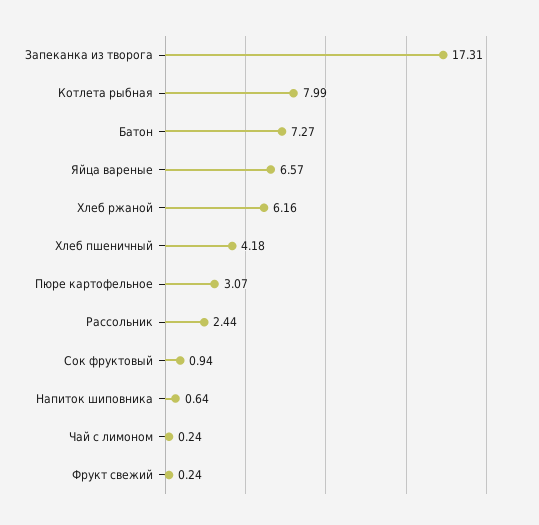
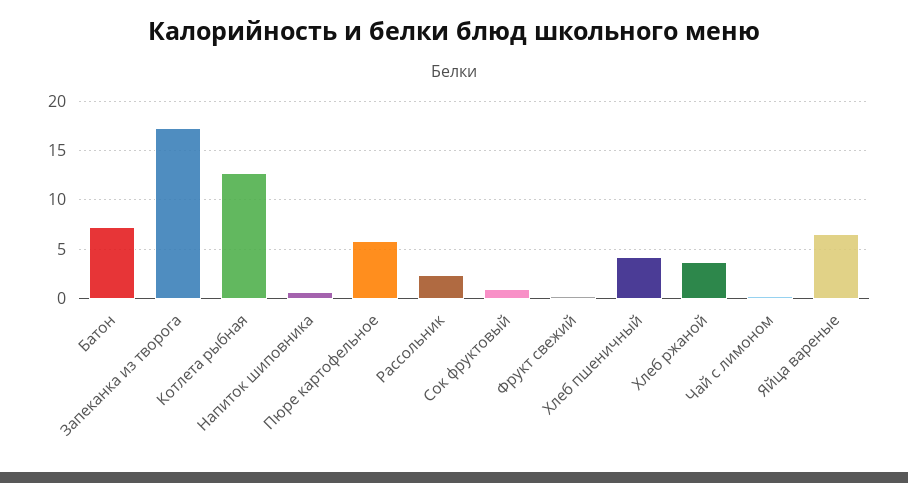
Котлета рыбная: 7.99 -> 13
Хлеб ржаной: 6.16 -> 4
Пюре картофельное: 3.07 -> 6

